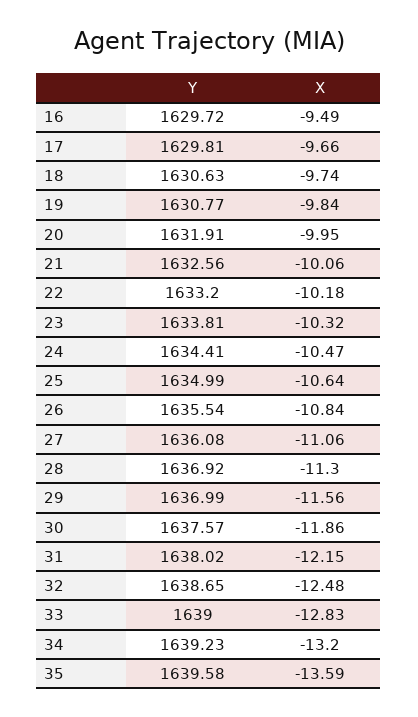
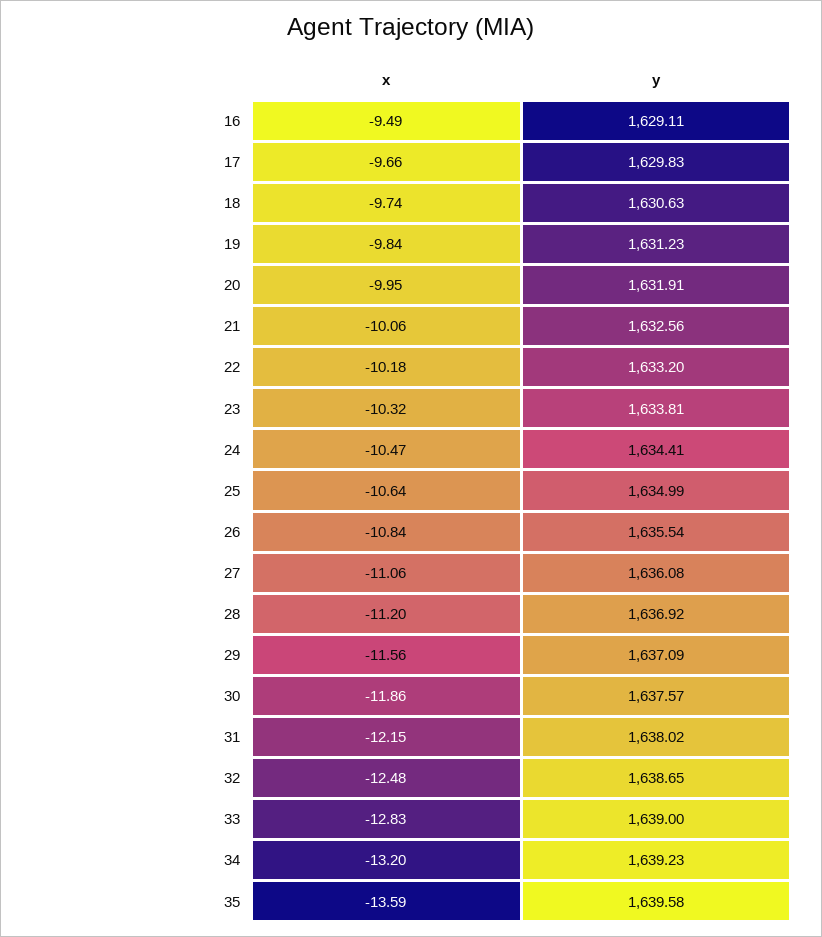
Y, 16: 1629.72 -> 1629.11
Y, 17: 1629.81 -> 1629.83
Y, 19: 1630.77 -> 1631.23
X, 28: -11.3 -> -11.2
Y, 29: 1636.99 -> 1637.09

